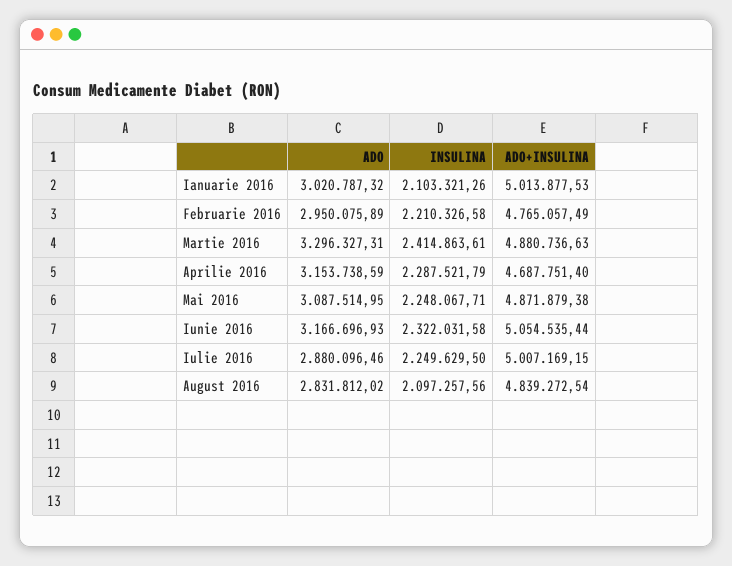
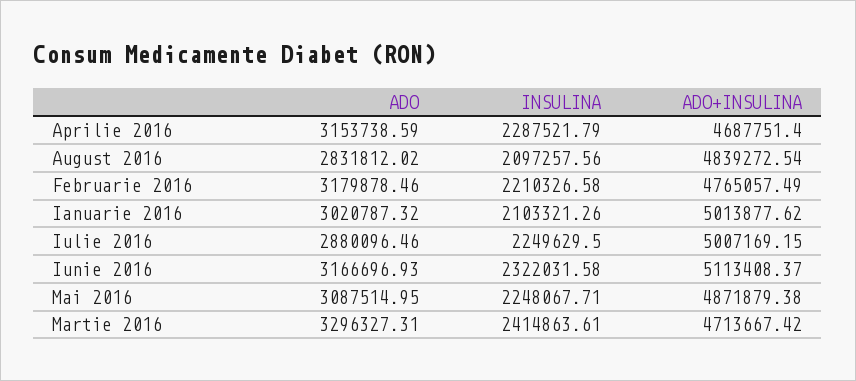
ADO+INSULINA, Ianuarie 2016: 5013877.53 -> 5013877.62
ADO, Februarie 2016: 2950075.89 -> 3179878.46
ADO+INSULINA, Martie 2016: 4880736.63 -> 4713667.42
ADO+INSULINA, Iunie 2016: 5054535.44 -> 5113408.37

